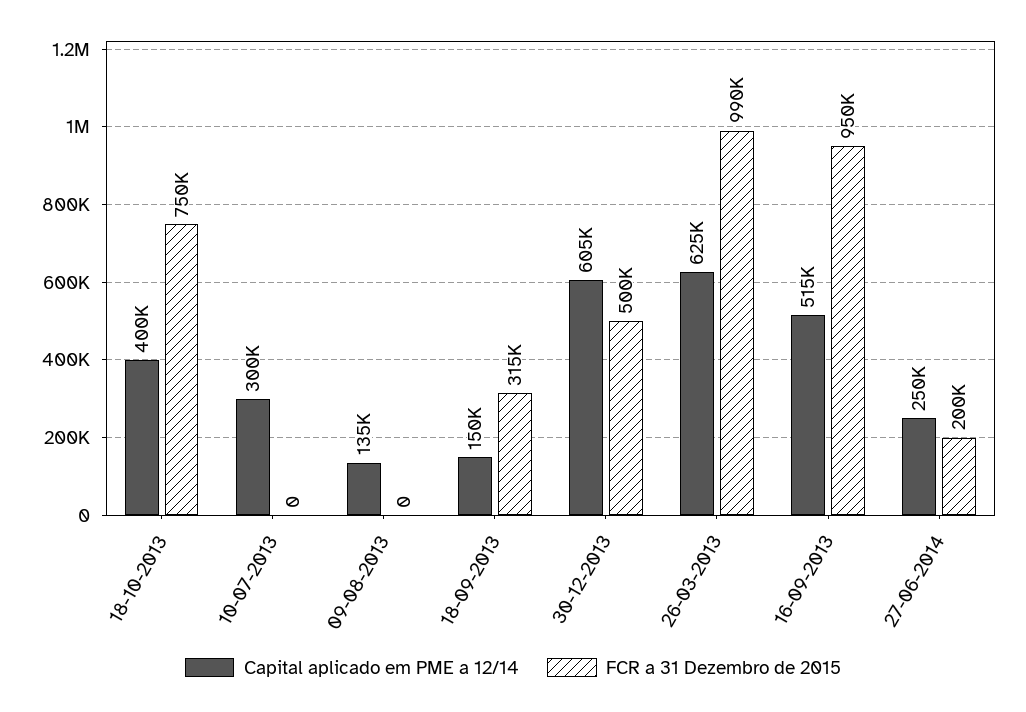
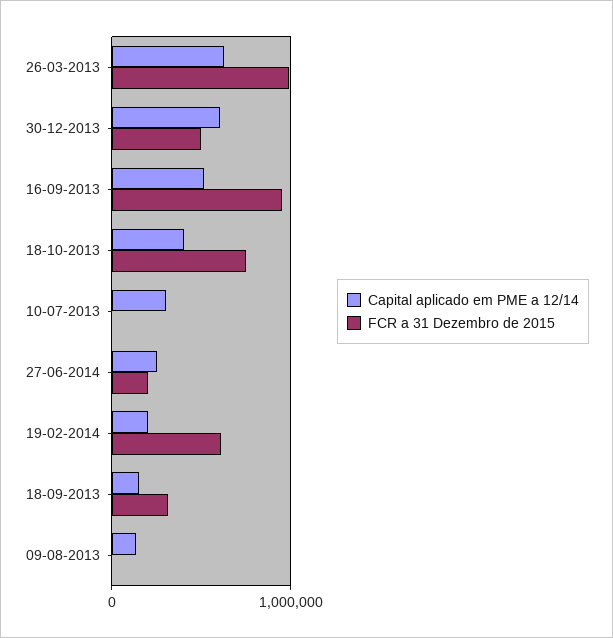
Capital aplicado em PME a 12/14, 19-02-2014: none -> 200000
FCR a 31 Dezembro de 2015, 19-02-2014: none -> 600000

